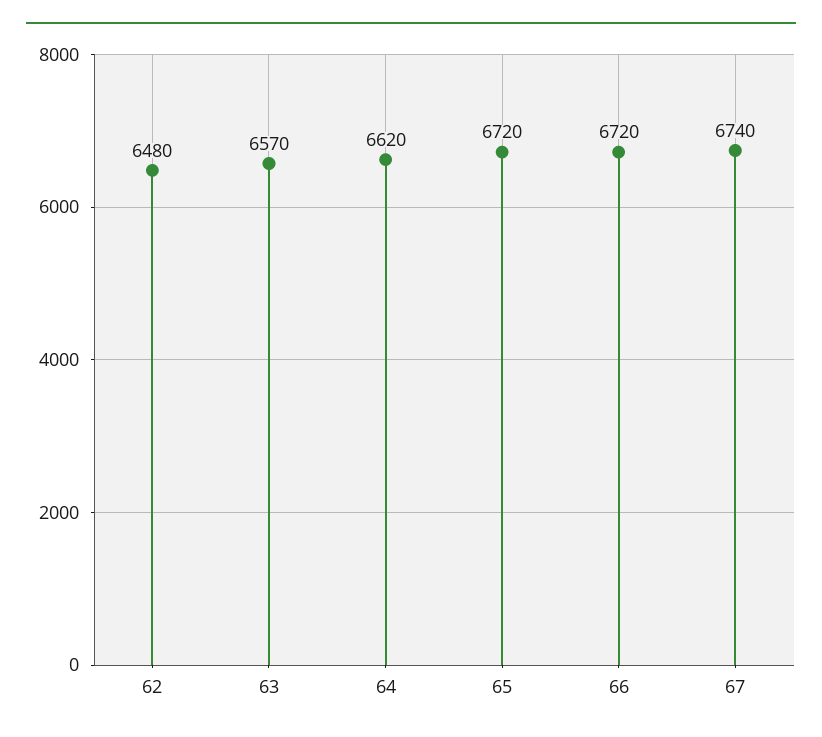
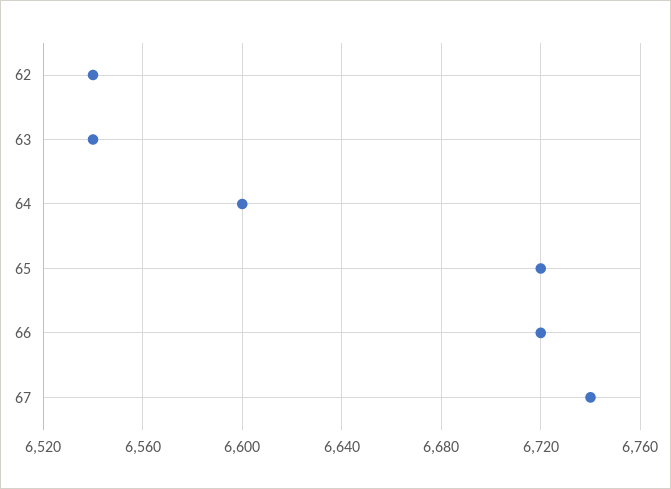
62: 6480 -> 6540
63: 6570 -> 6540
64: 6620 -> 6600

